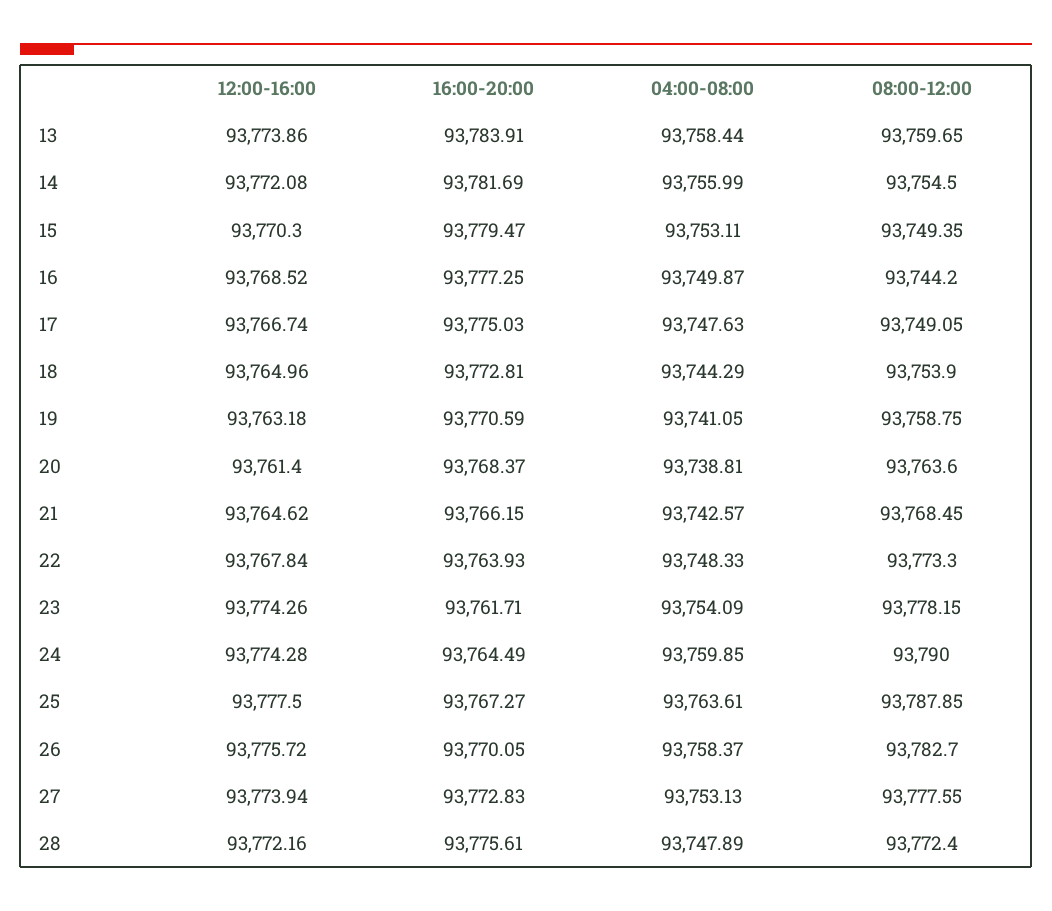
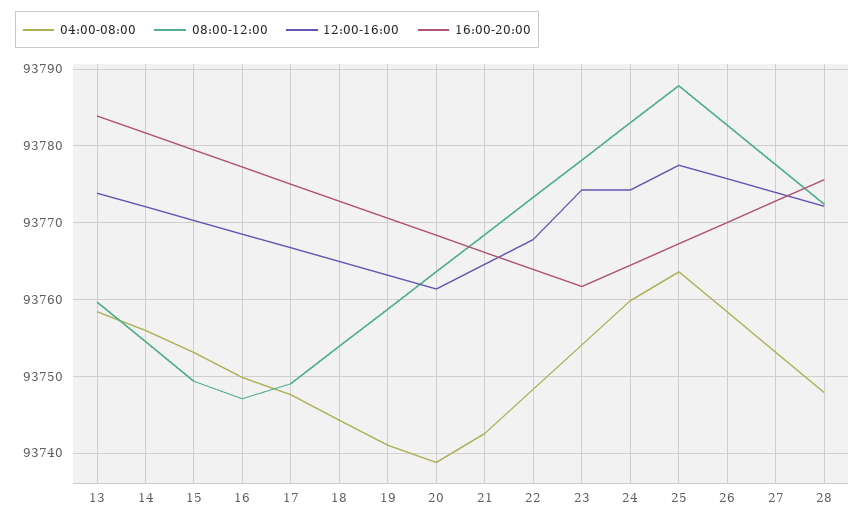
08:00-12:00, 16: 93744.2 -> 93747
08:00-12:00, 24: 93790 -> 93783

